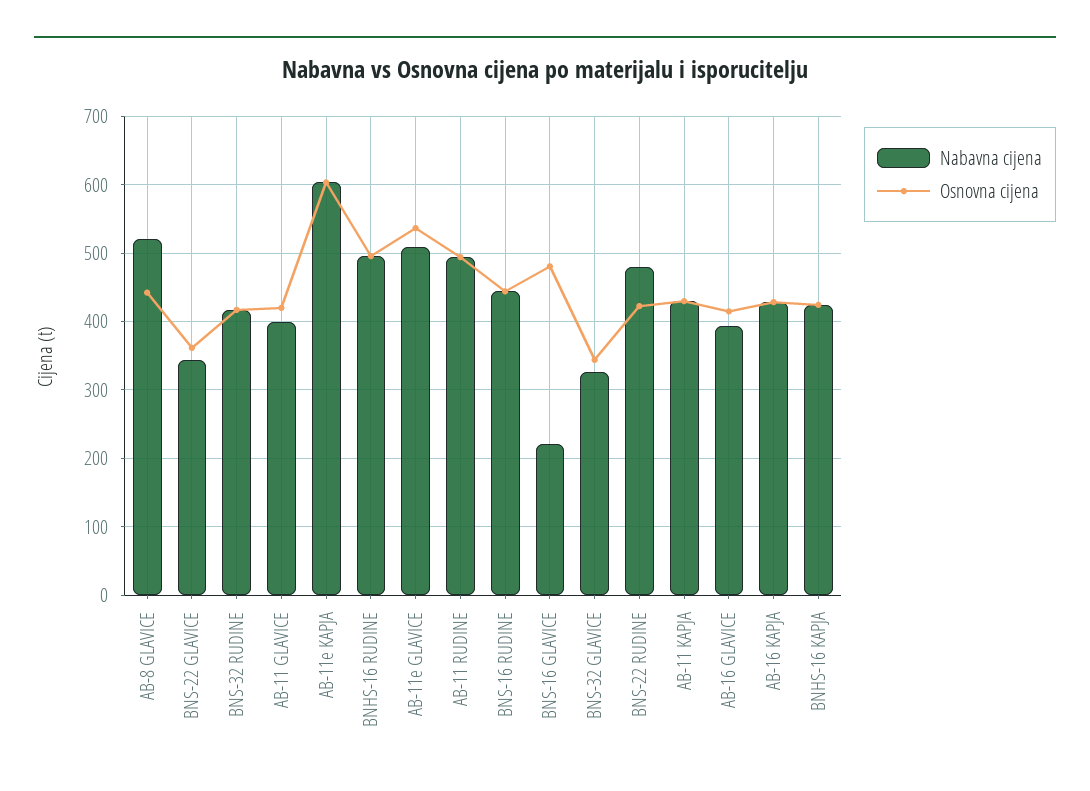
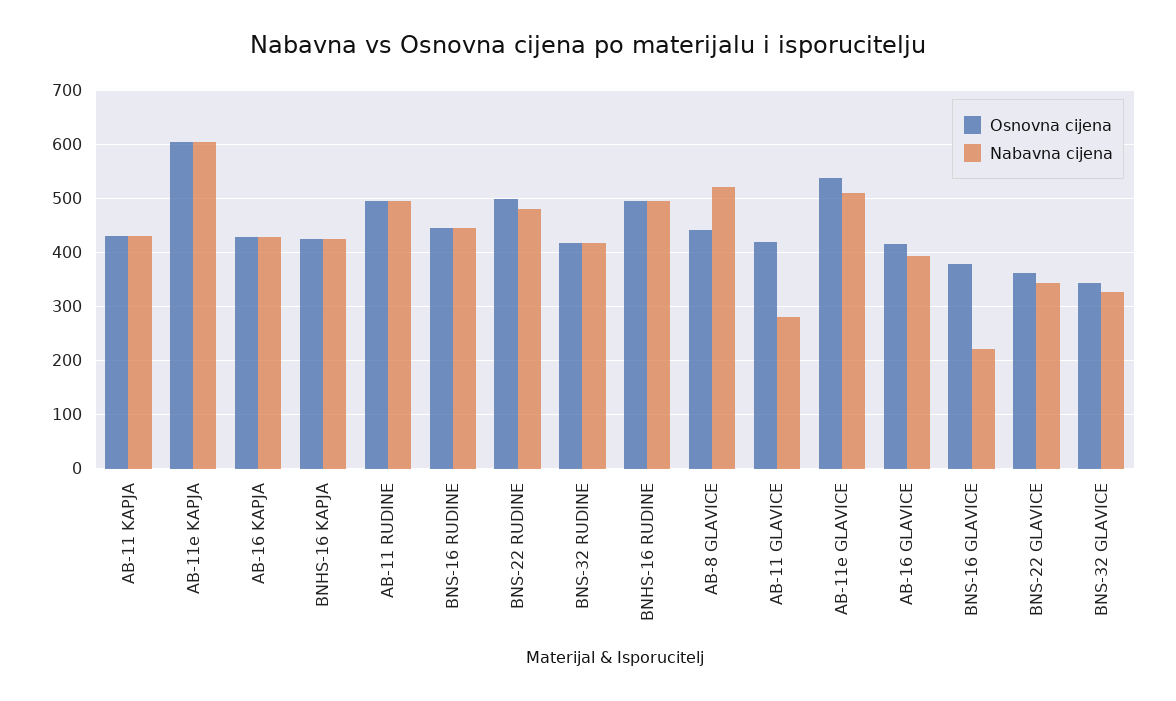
Nabavna cijena, AB-11 GLAVICE: 400 -> 280
Osnovna cijena, BNS-16 GLAVICE: 480 -> 380
Osnovna cijena, BNS-22 RUDINE: 420 -> 500

